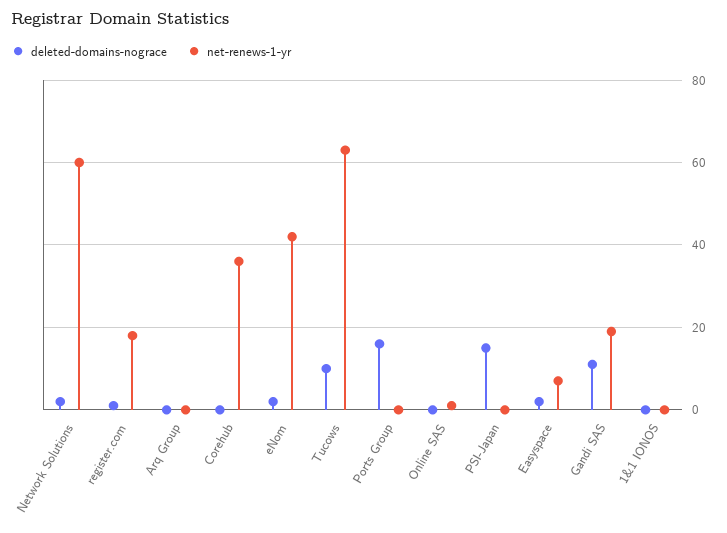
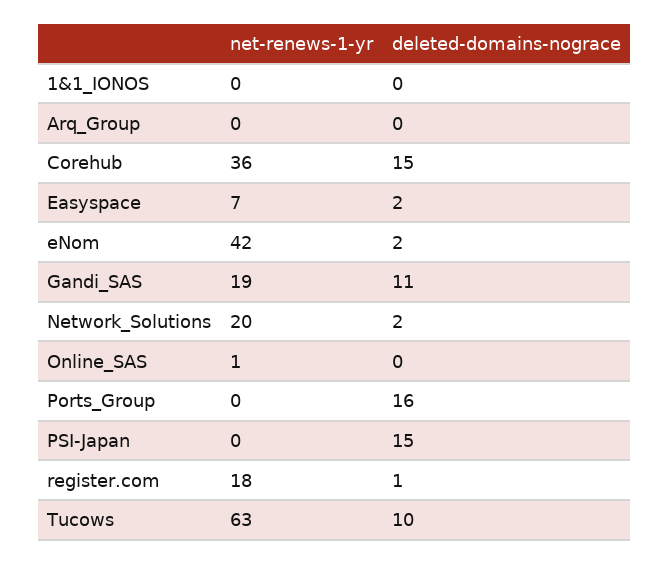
net-renews-1-yr, Network Solutions: 60 -> 20
deleted-domains-nograce, Corehub: 0 -> 15

